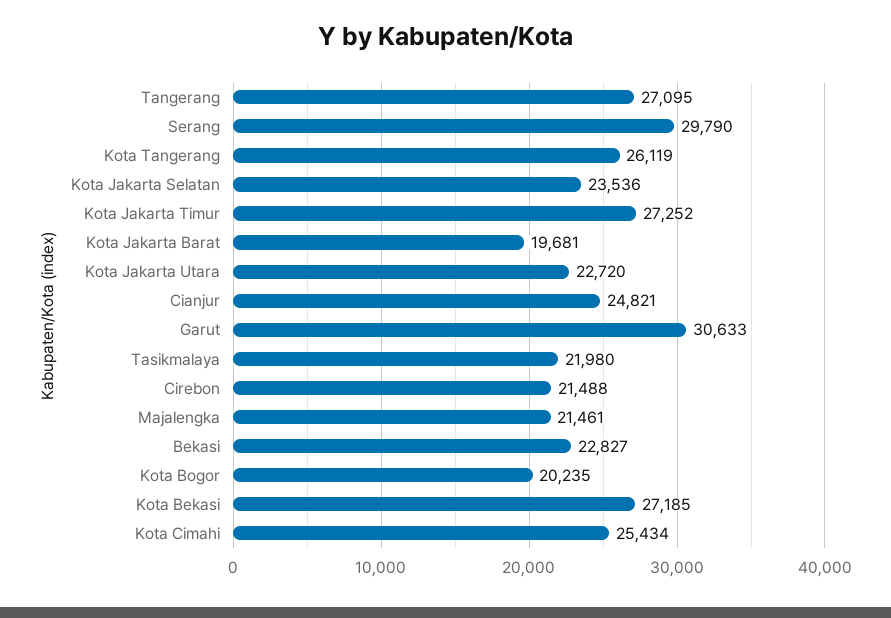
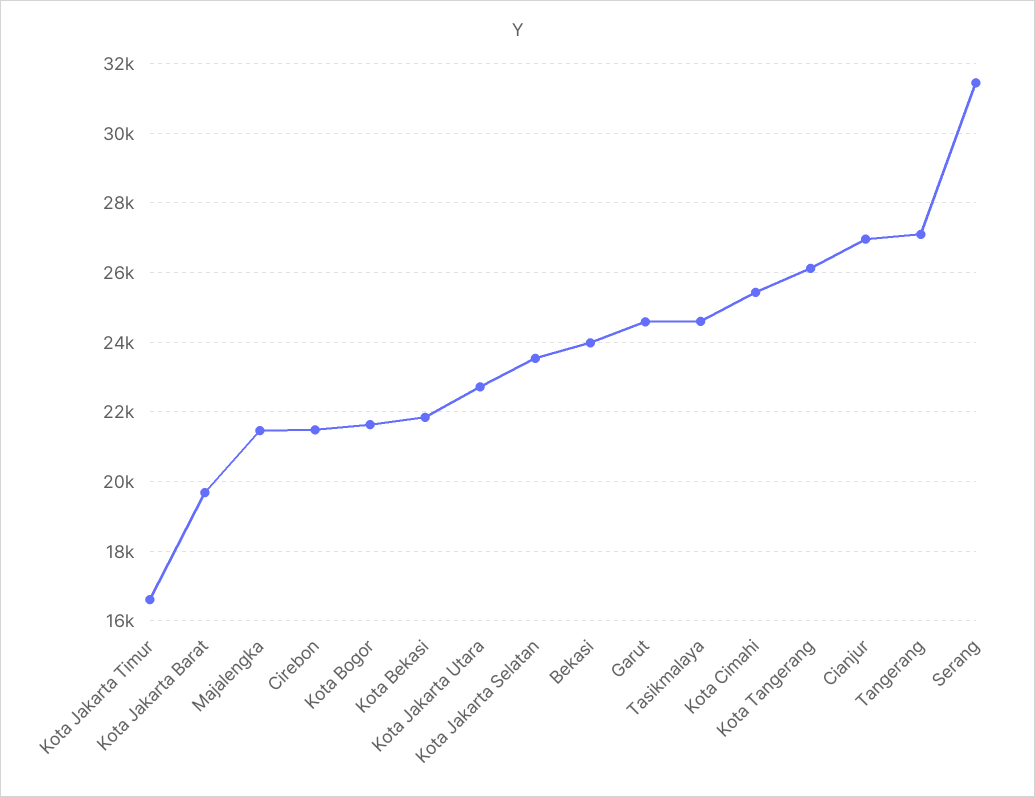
Serang: 29790 -> 31400
Kota Jakarta Timur: 27252 -> 16600
Cianjur: 24821 -> 27000
Garut: 30633 -> 24600
Tasikmalaya: 21980 -> 24600
Bekasi: 22827 -> 24000
Kota Bogor: 20235 -> 21600
Kota Bekasi: 27185 -> 21800

